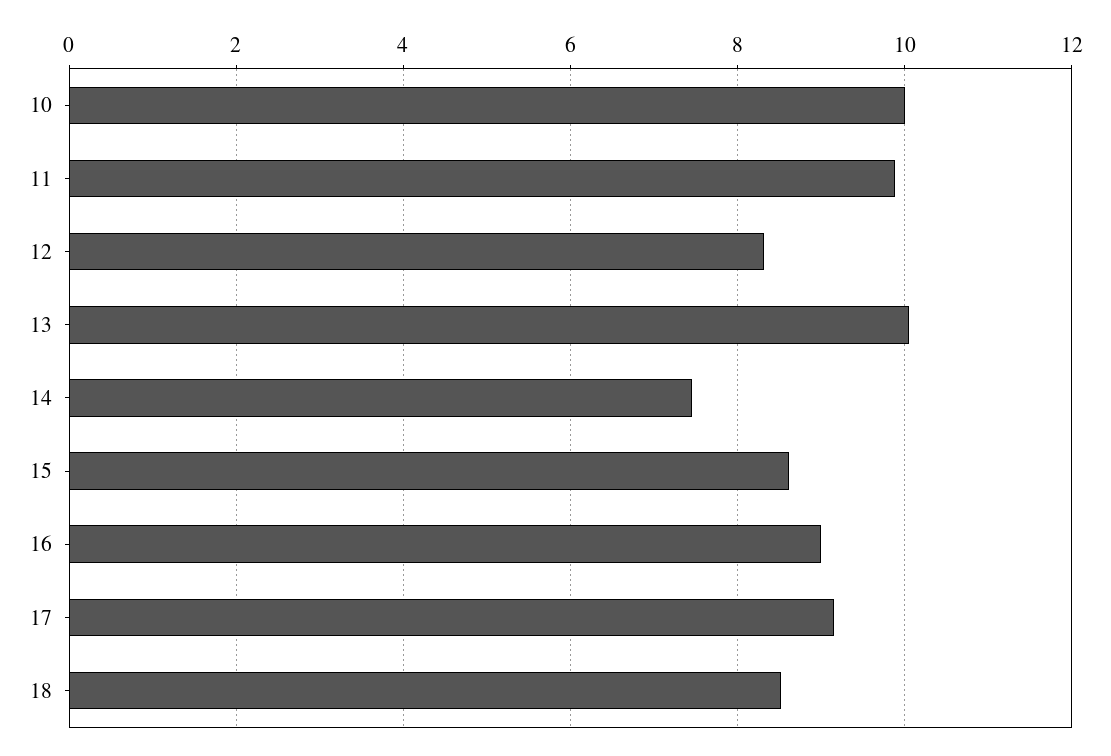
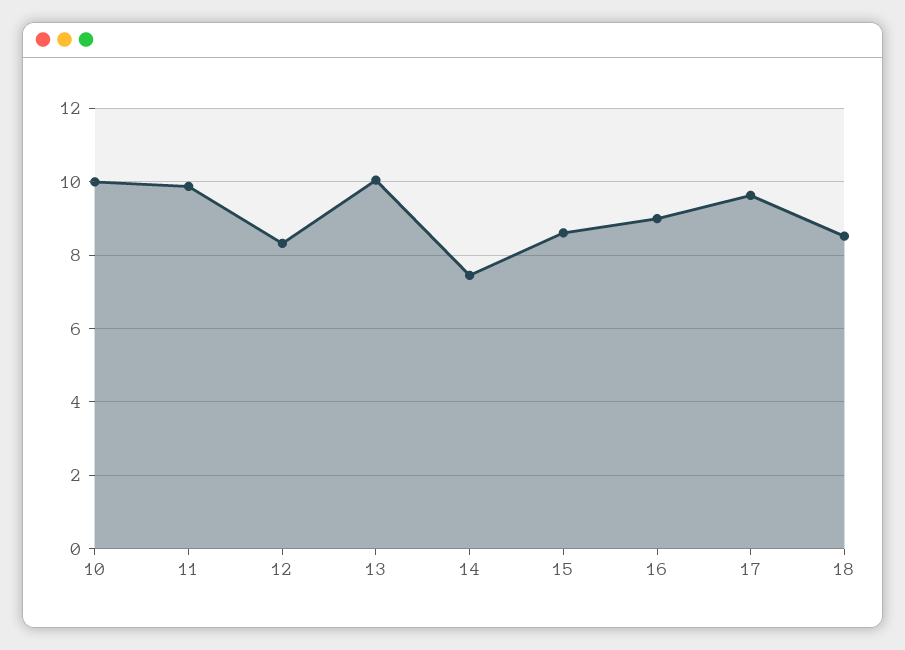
17: 9.2 -> 9.6

